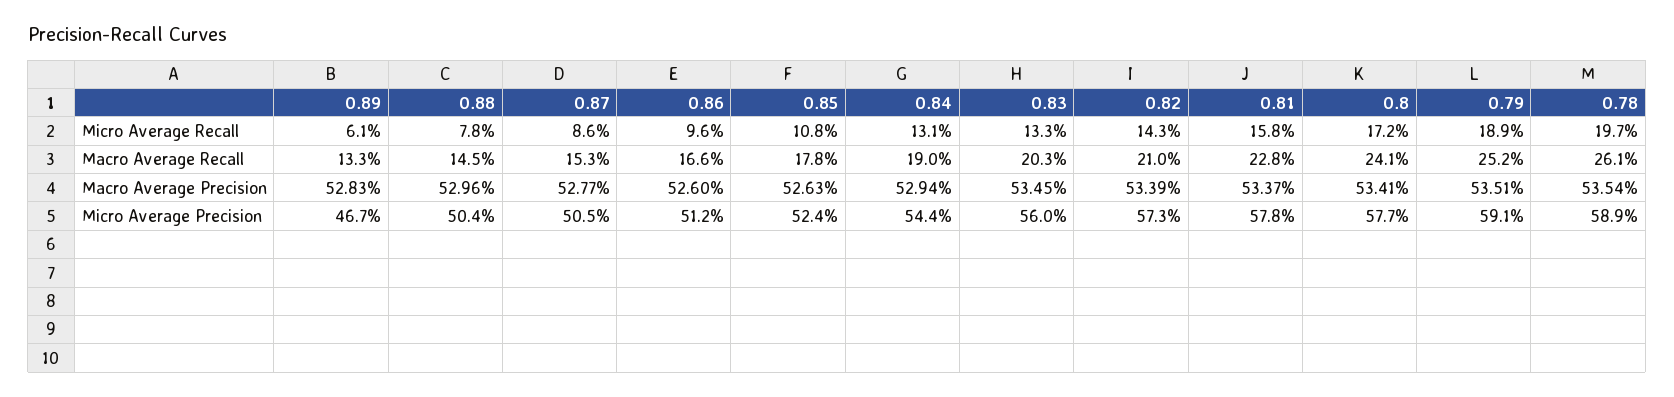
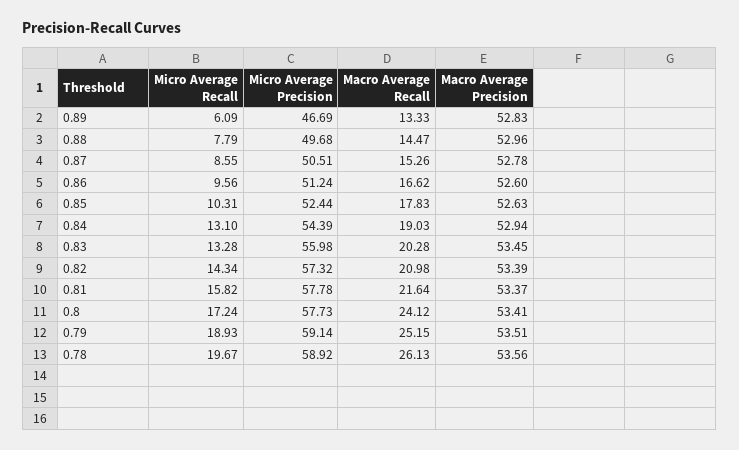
0.85, Micro Average Recall: 10.8 -> 10.31
0.81, Macro Average Recall: 22.8 -> 21.64
0.87, Macro Average Precision: 52.77 -> 52.78
0.78, Macro Average Precision: 53.54 -> 53.56
0.88, Micro Average Precision: 50.4 -> 49.68

